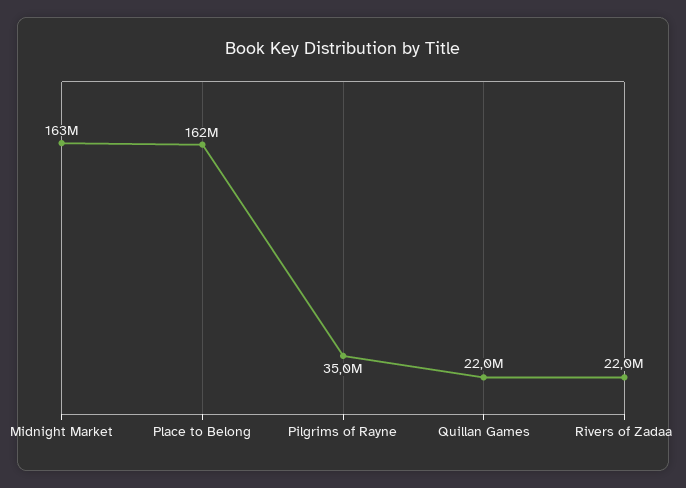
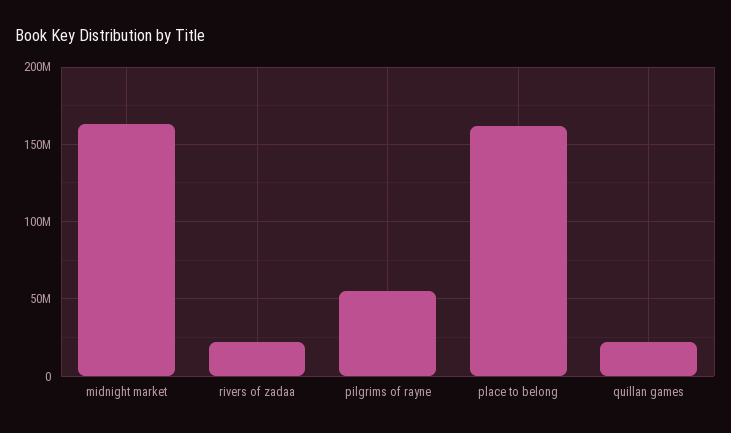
Pilgrims of Rayne: 35000000 -> 55000000

